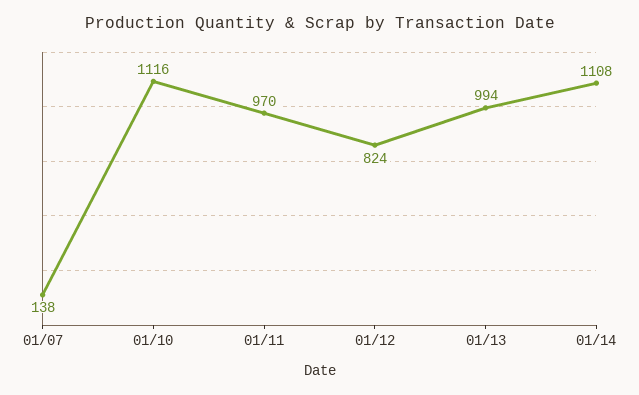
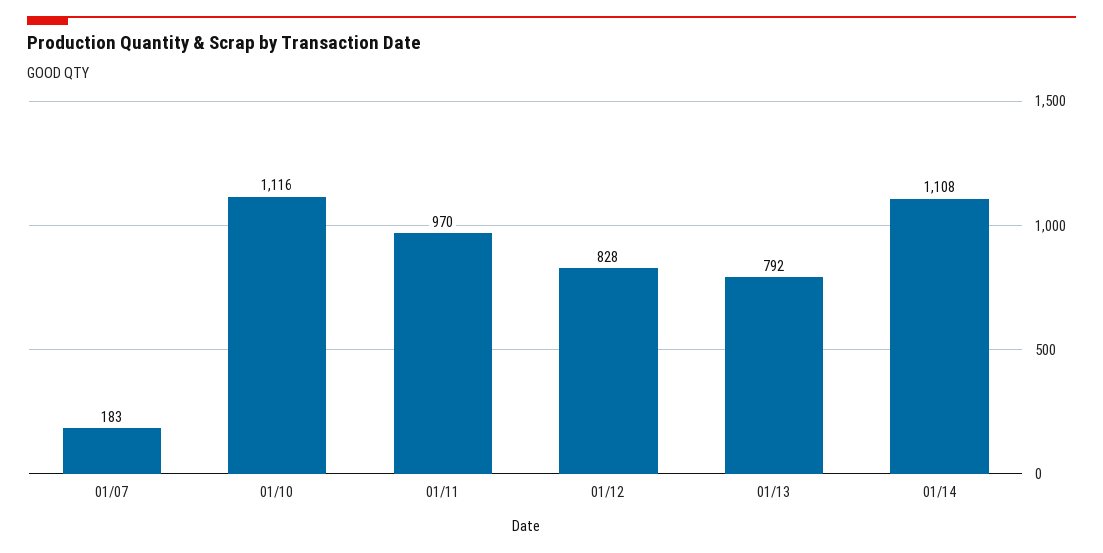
01/07: 138 -> 183
01/12: 824 -> 828
01/13: 994 -> 792

